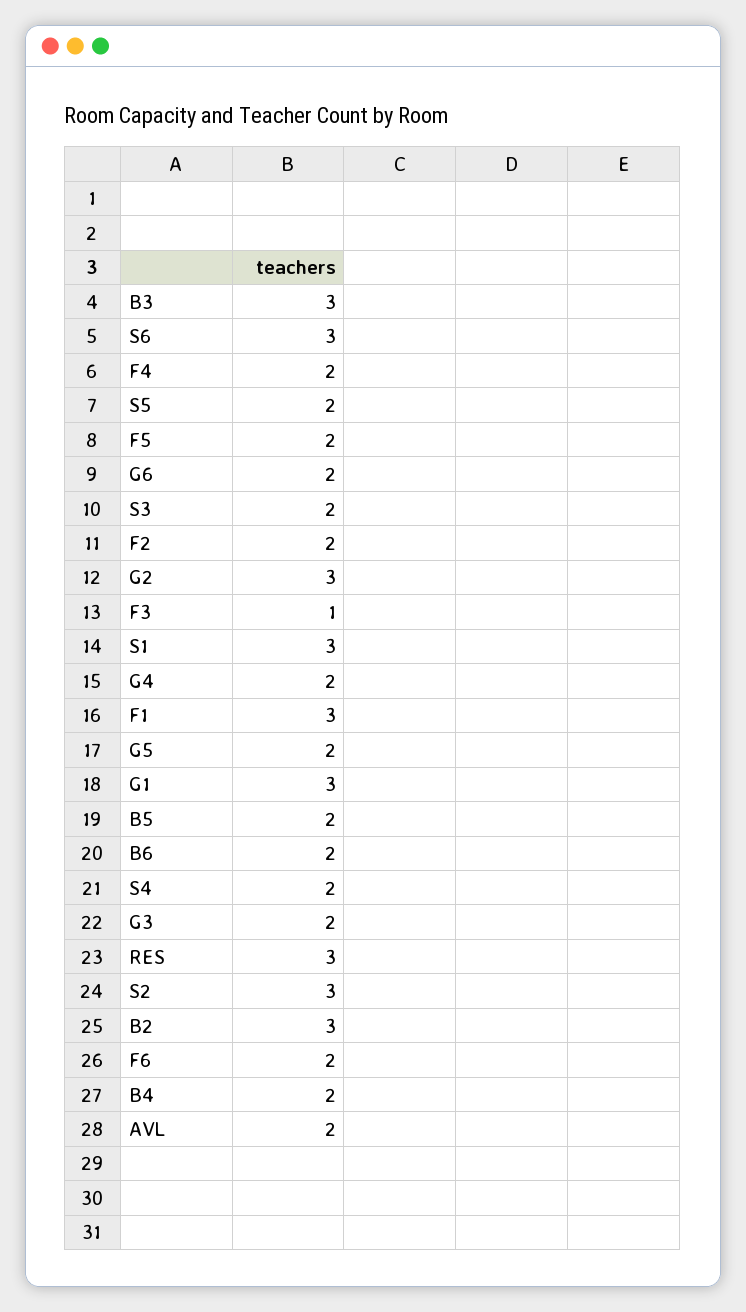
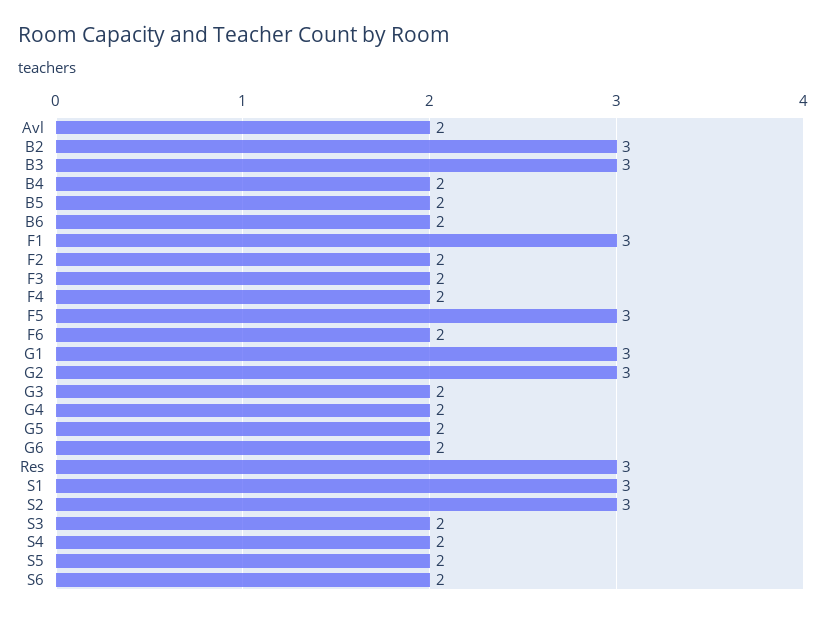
S6: 3 -> 2
F5: 2 -> 3
F3: 1 -> 2

